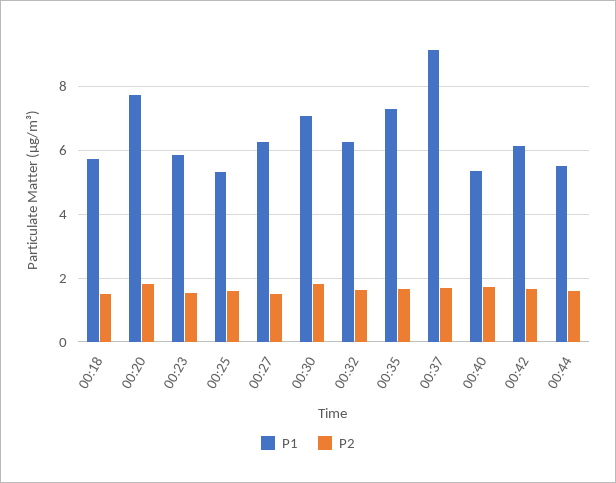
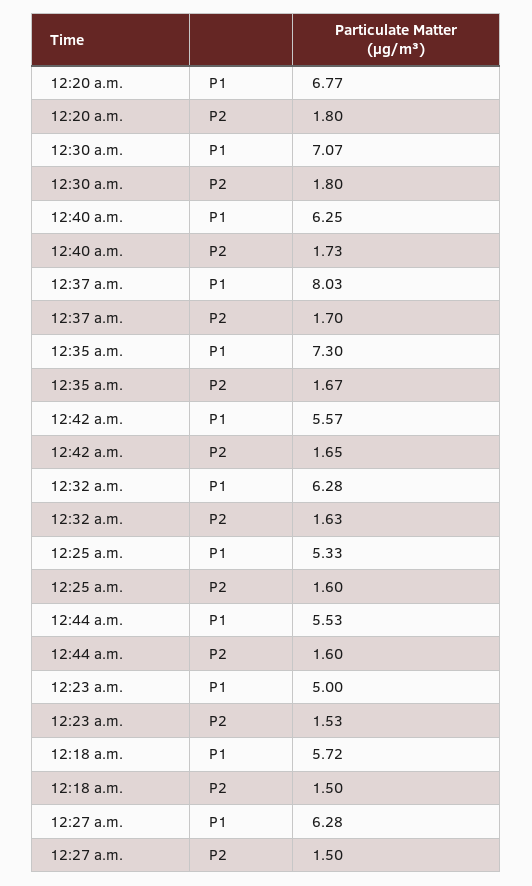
P1, 00:20: 7.8 -> 6.77
P1, 00:23: 5.8 -> 5
P1, 00:37: 9.2 -> 8.03
P1, 00:40: 5.4 -> 6.25
P1, 00:42: 6.2 -> 5.57

